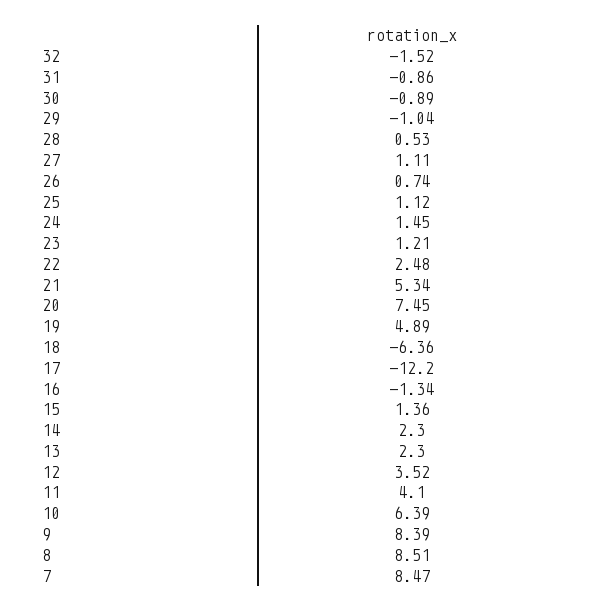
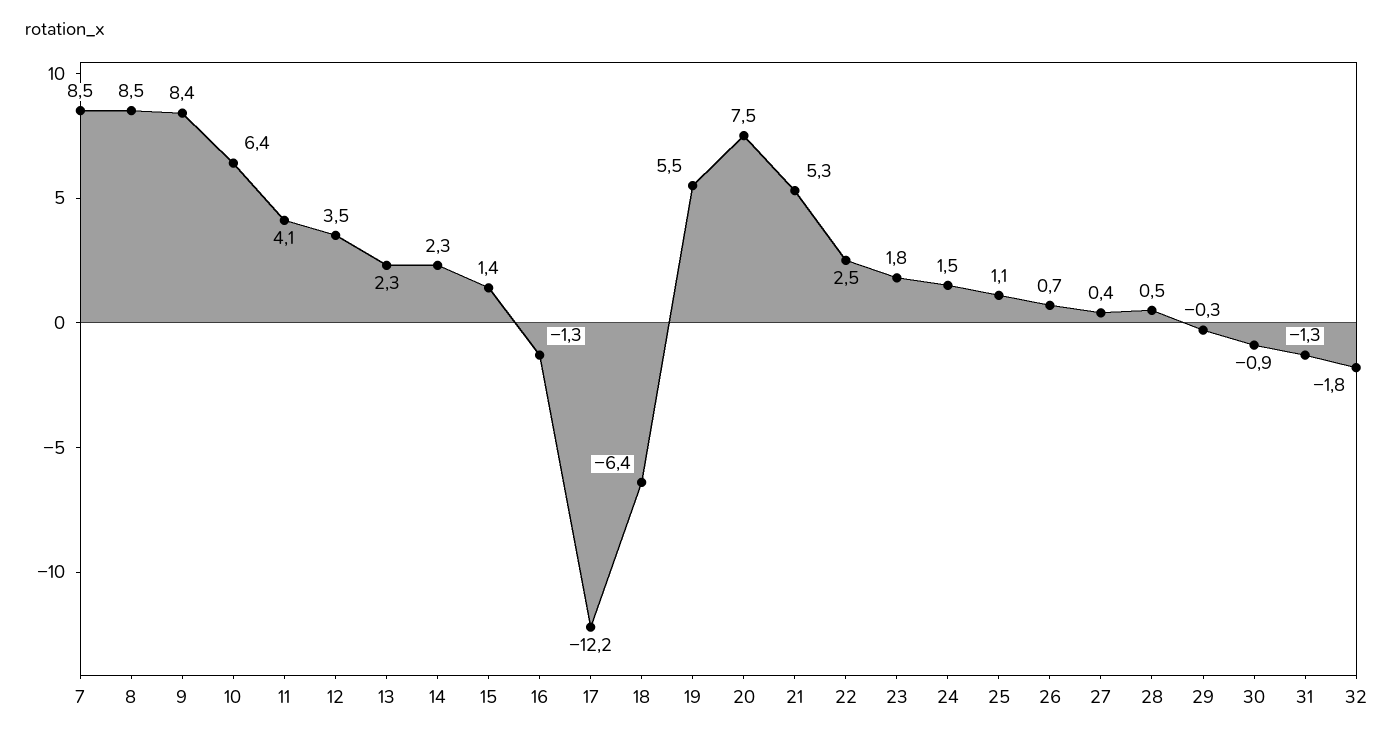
32: -1.52 -> -1.8
31: -0.86 -> -1.3
29: -1.04 -> -0.3
27: 1.11 -> 0.4
23: 1.21 -> 1.8
19: 4.89 -> 5.5

